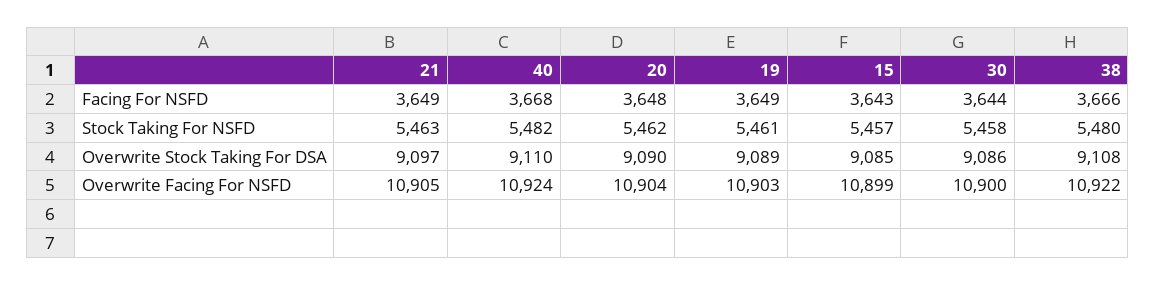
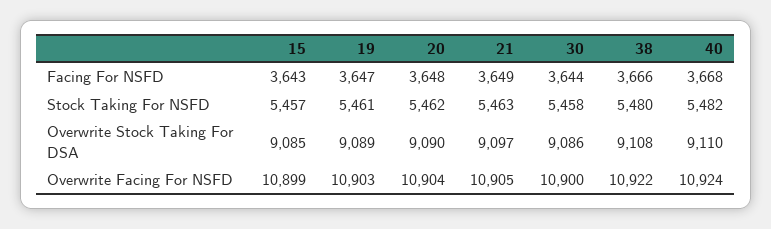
19, Facing For NSFD: 3649 -> 3647

